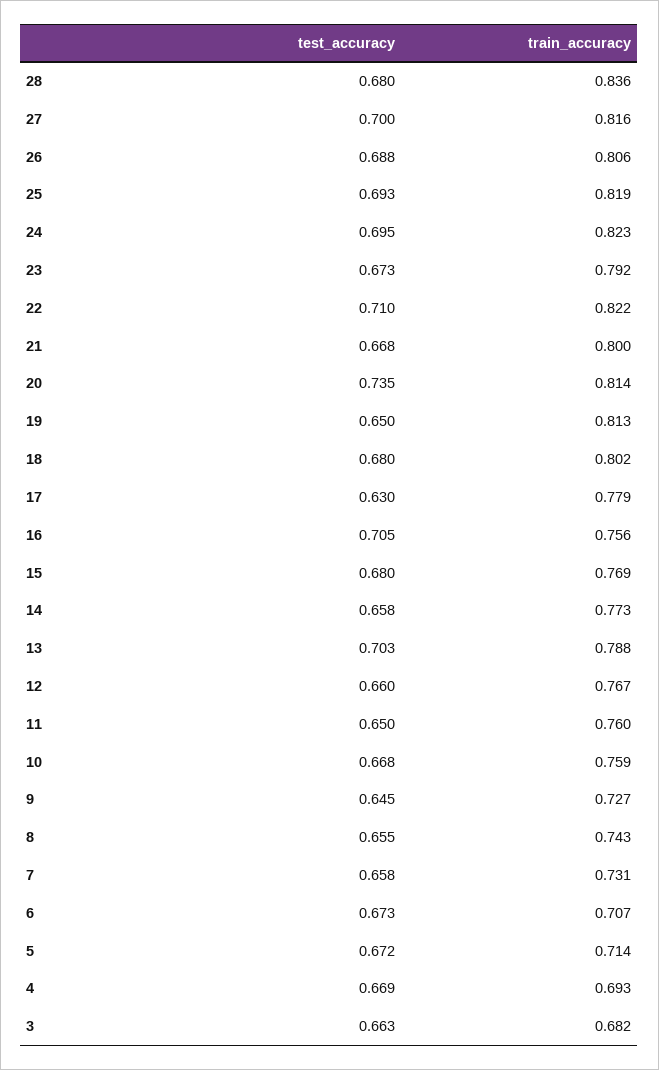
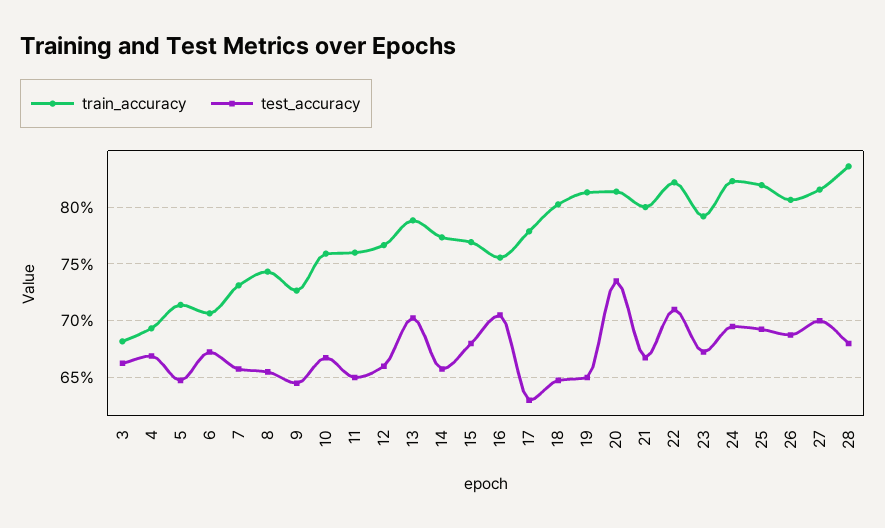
test_accuracy, 18: 0.68 -> 0.65
test_accuracy, 5: 0.672 -> 0.65

